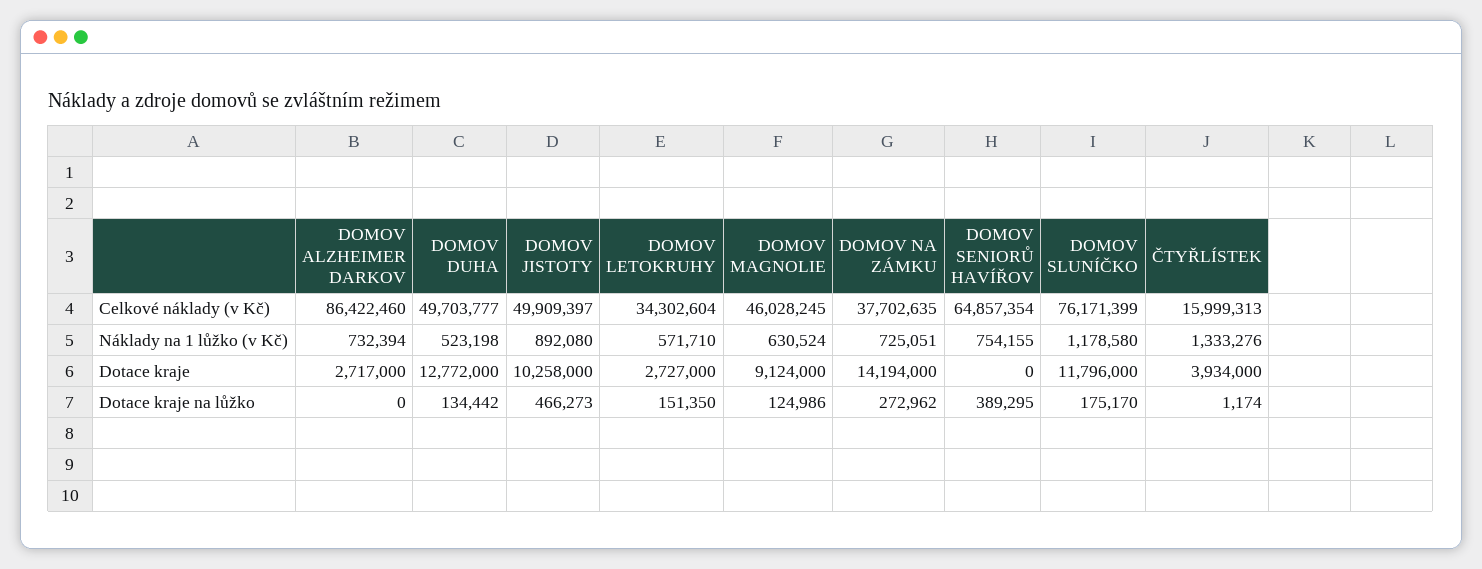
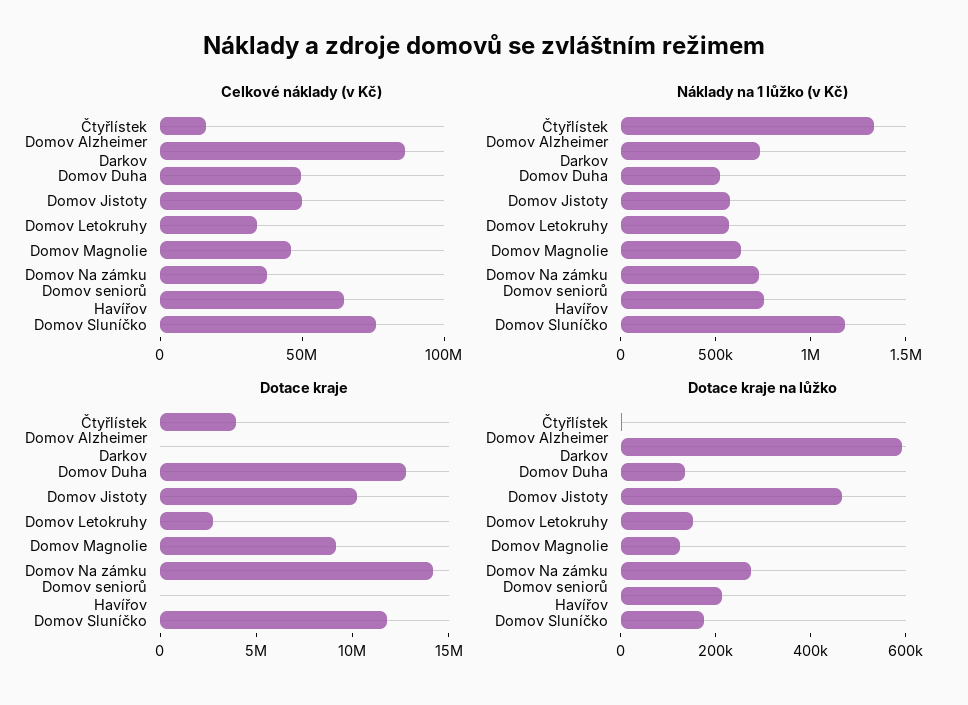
Náklady na 1 lůžko (v Kč), DOMOV JISTOTY: 892080 -> 600000
Dotace kraje, DOMOV ALZHEIMER DARKOV: 2717000 -> 0
Dotace kraje na lůžko, DOMOV ALZHEIMER DARKOV: 0 -> 600000
Dotace kraje na lůžko, DOMOV SENIORŮ HAVÍŘOV: 389295 -> 200000

